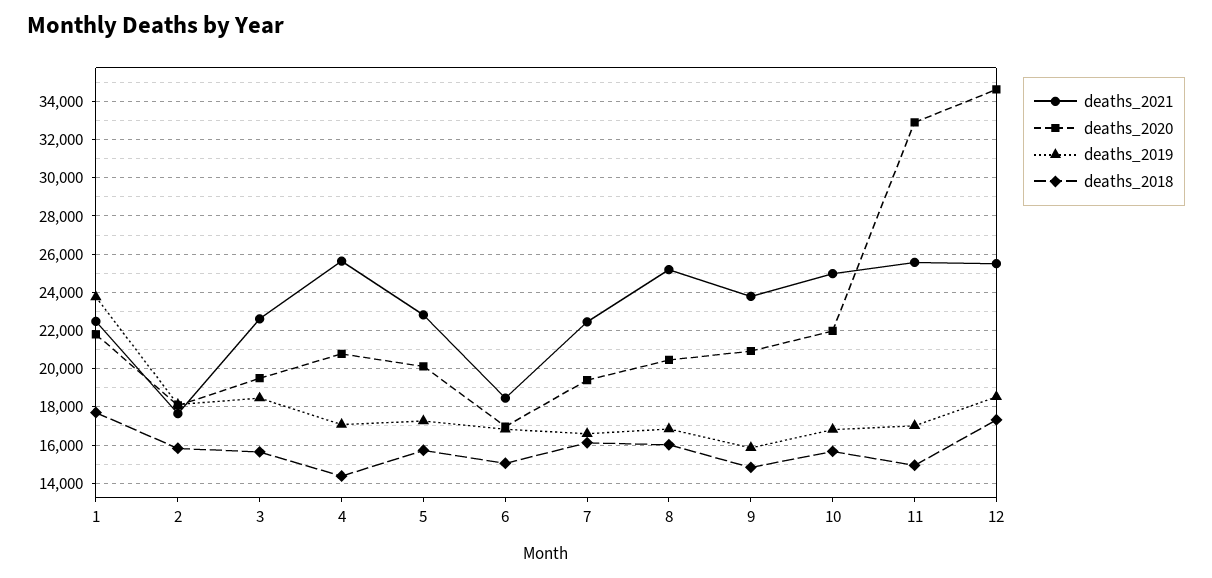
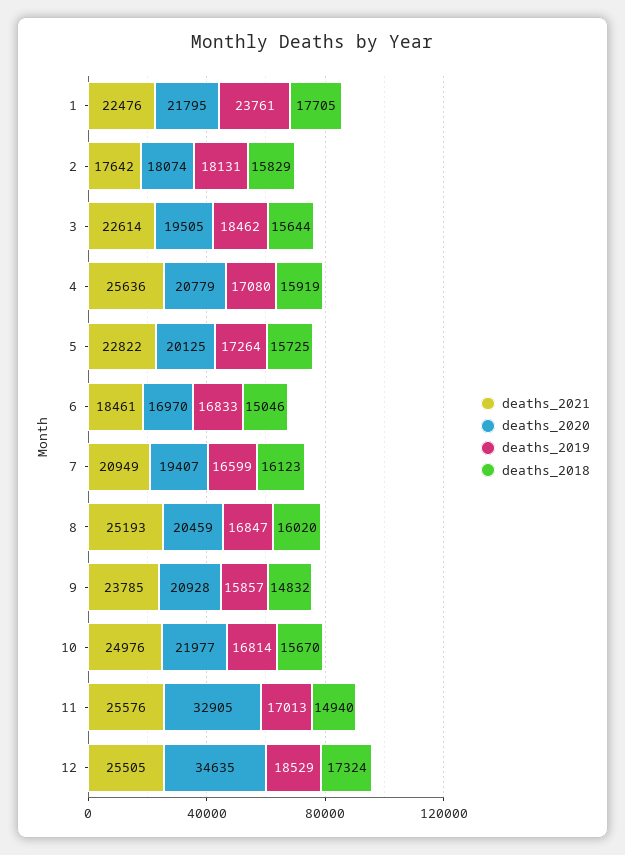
deaths_2018, 4: 14500 -> 15919
deaths_2021, 7: 22500 -> 20949

